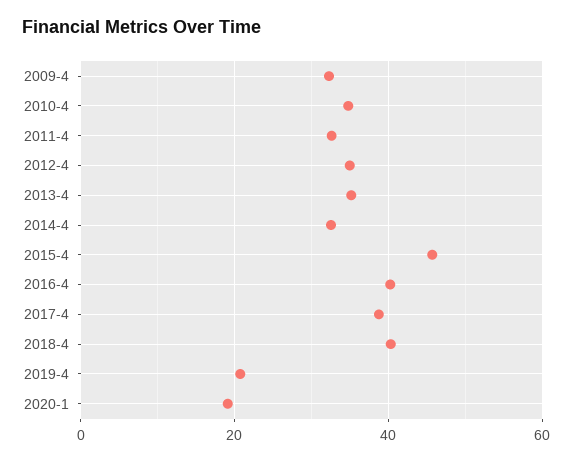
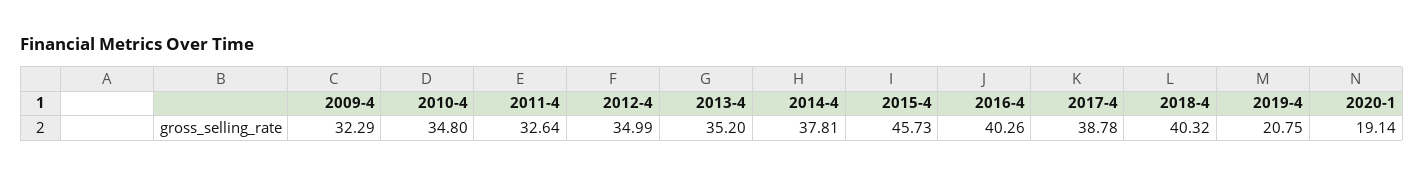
2014-4: 32 -> 37.81

